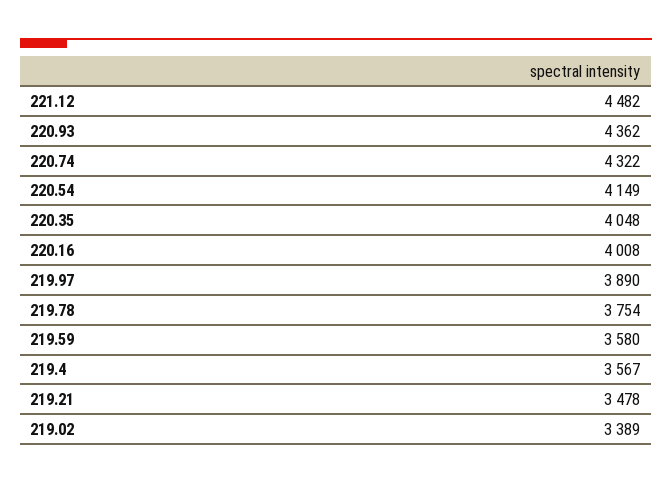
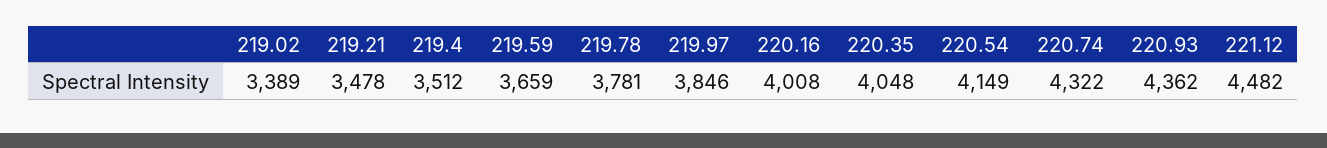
219.97: 3890 -> 3846
219.78: 3754 -> 3781
219.59: 3580 -> 3659
219.4: 3567 -> 3512

